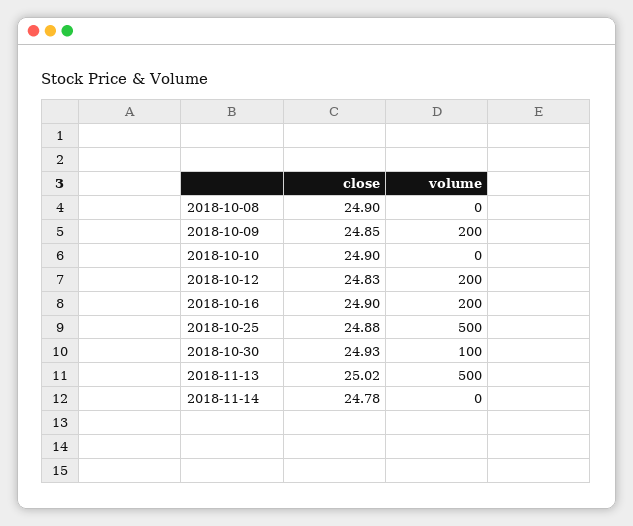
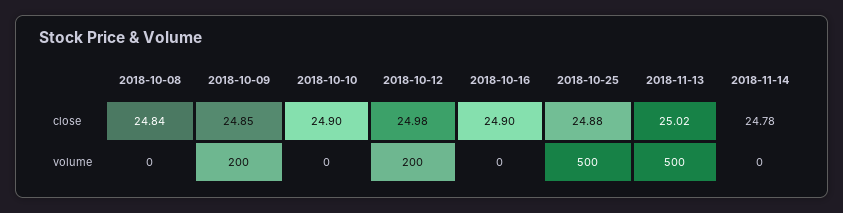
close, 2018-10-08: 24.9 -> 24.84
close, 2018-10-12: 24.83 -> 24.98
volume, 2018-10-16: 200 -> 0
close, 2018-10-30: 24.93 -> none
volume, 2018-10-30: 100 -> none

